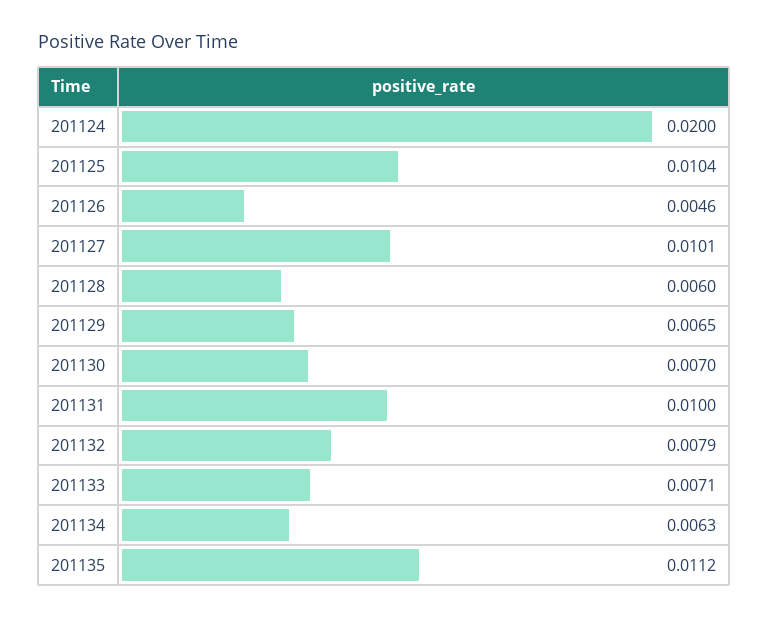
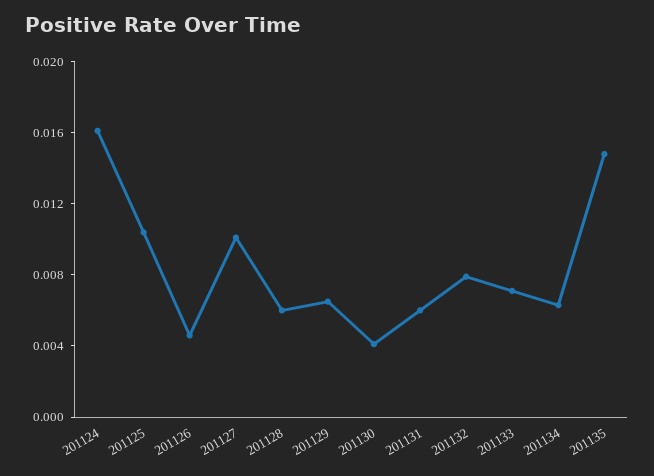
201124: 0.02 -> 0.016
201130: 0.007 -> 0.004
201131: 0.01 -> 0.006
201135: 0.0112 -> 0.015

